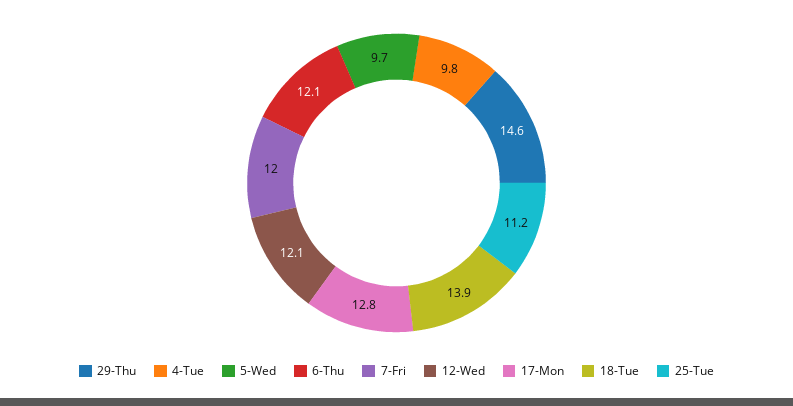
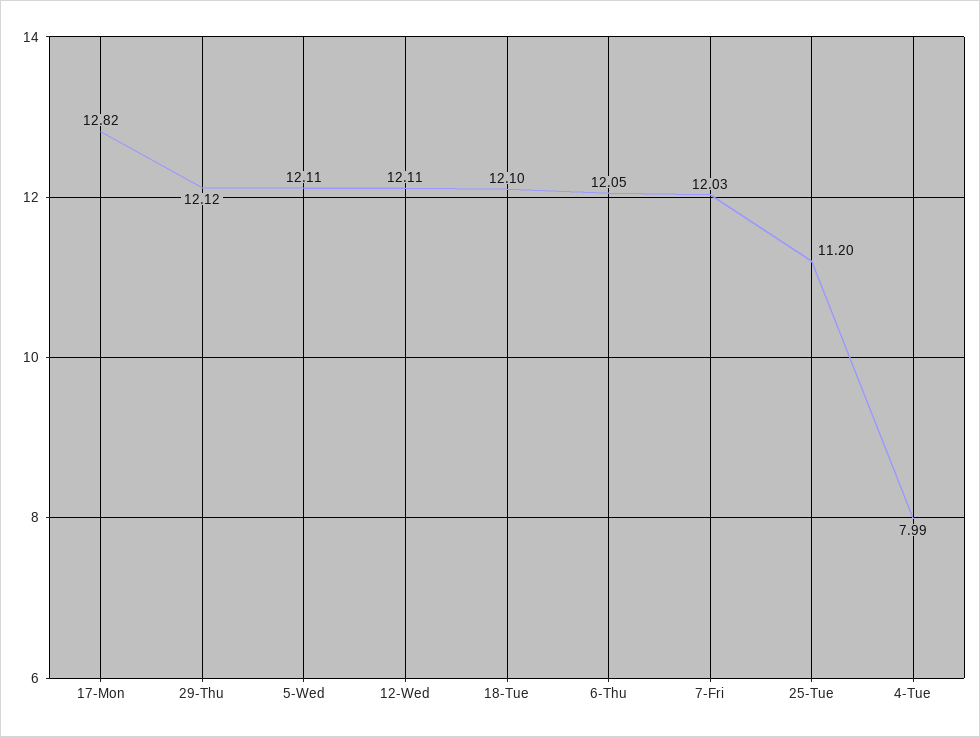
29-Thu: 14.6 -> 12.12
4-Tue: 9.8 -> 7.99
5-Wed: 9.7 -> 12.11
18-Tue: 13.9 -> 12.1

